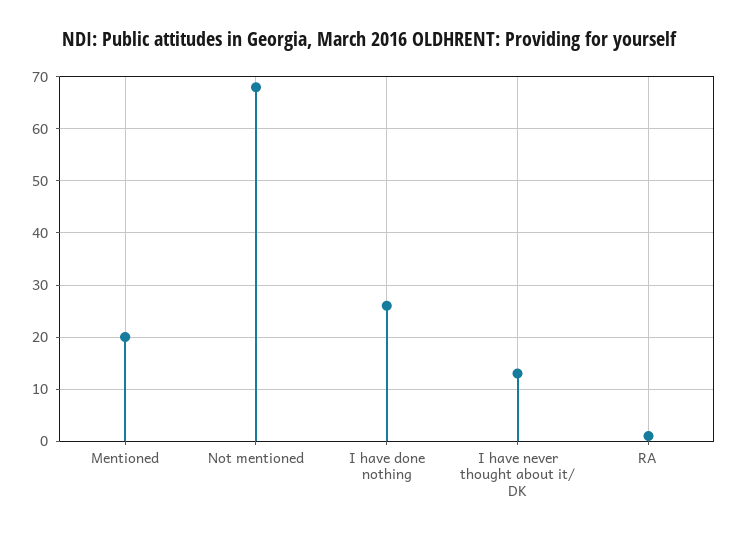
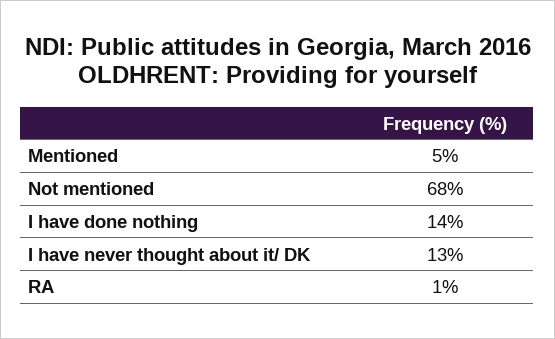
Mentioned: 20 -> 5
I have done nothing: 25 -> 14

